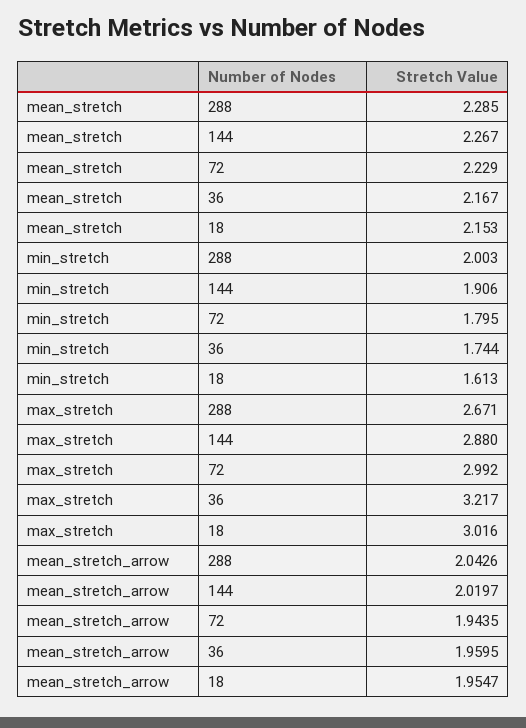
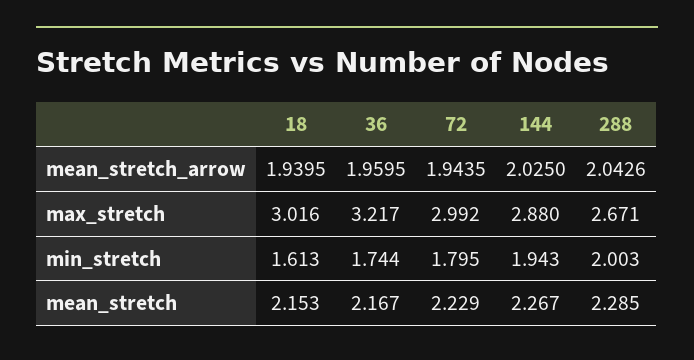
min_stretch, 144: 1.906 -> 1.943
mean_stretch_arrow, 144: 2.0197 -> 2.025
mean_stretch_arrow, 18: 1.9547 -> 1.9395

